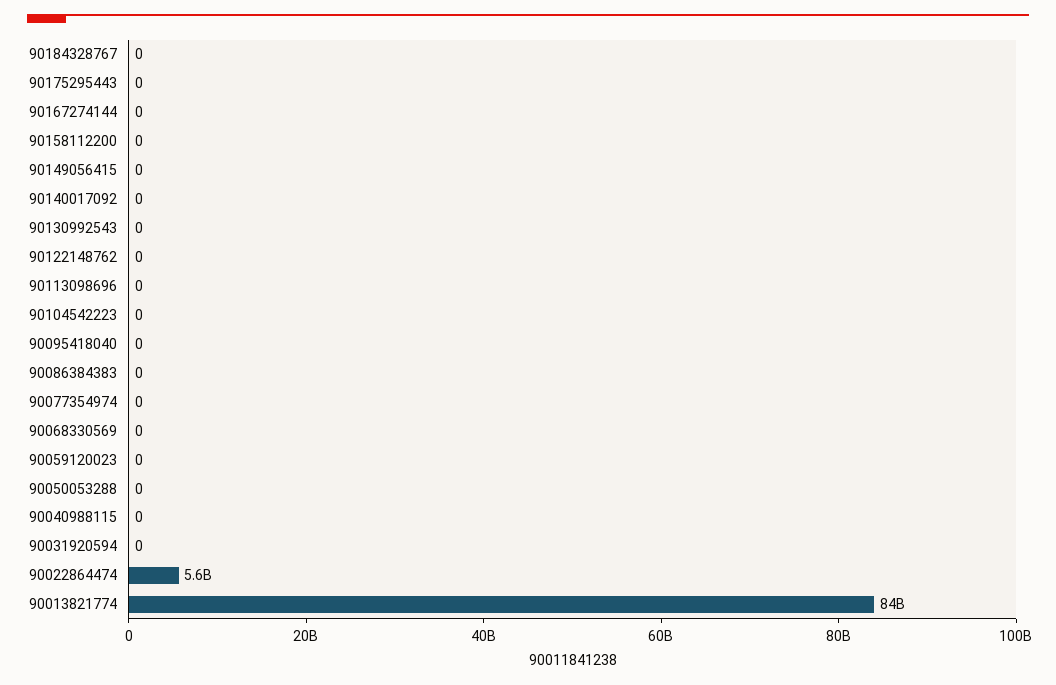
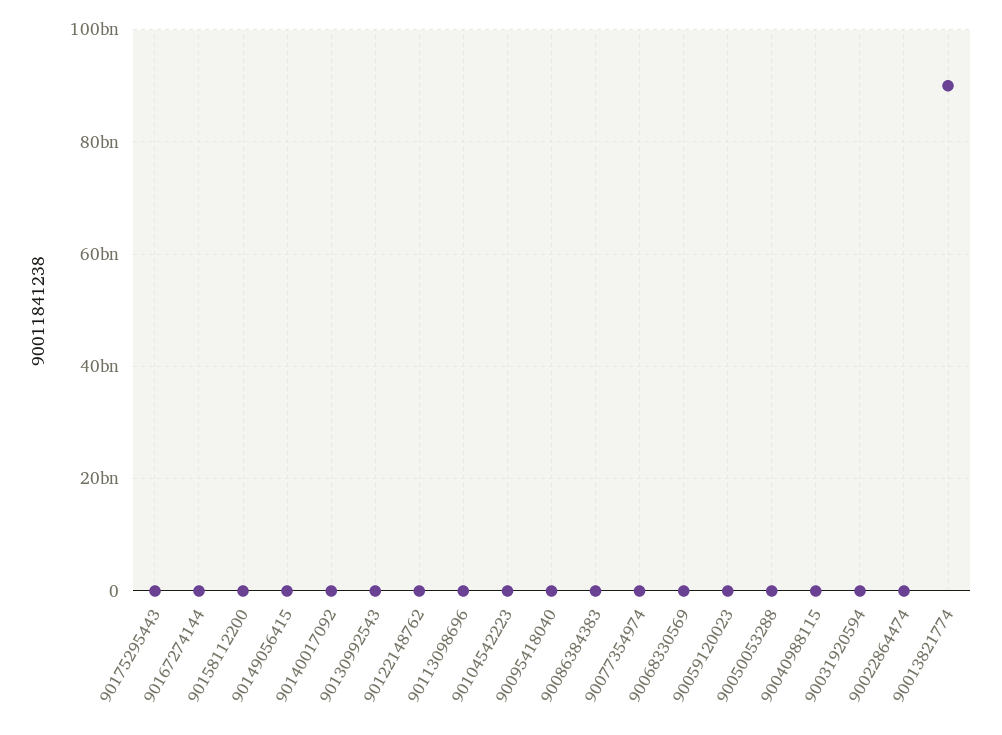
90184328767: 0 -> none
90022864474: 5600000000 -> 0
90013821774: 84000000000 -> 90000000000

